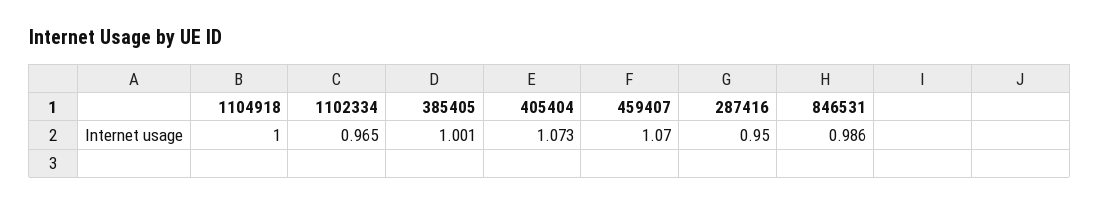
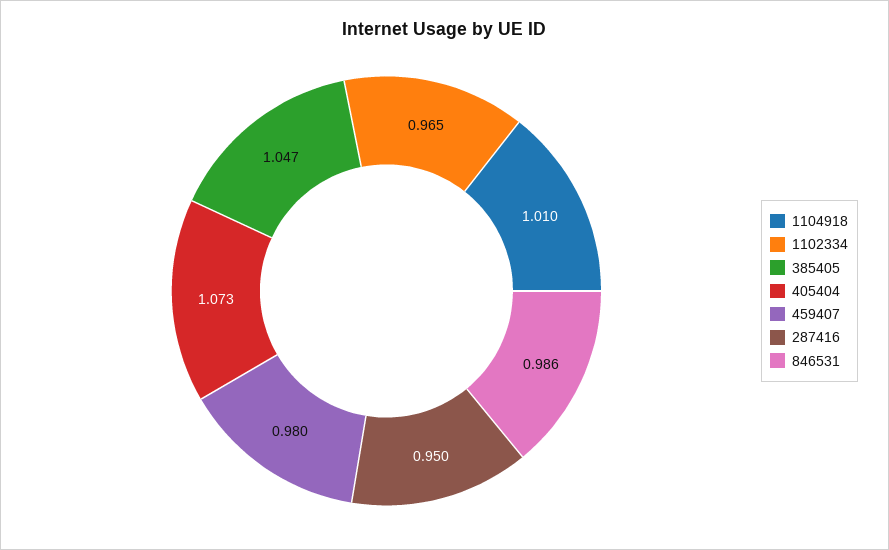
1104918: 1 -> 1.01
385405: 1.001 -> 1.047
459407: 1.07 -> 0.98

